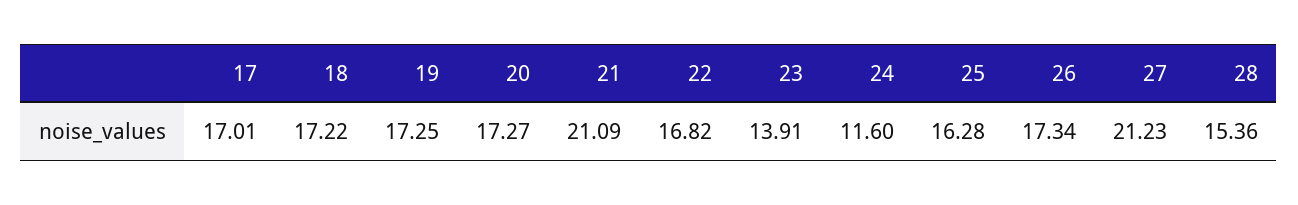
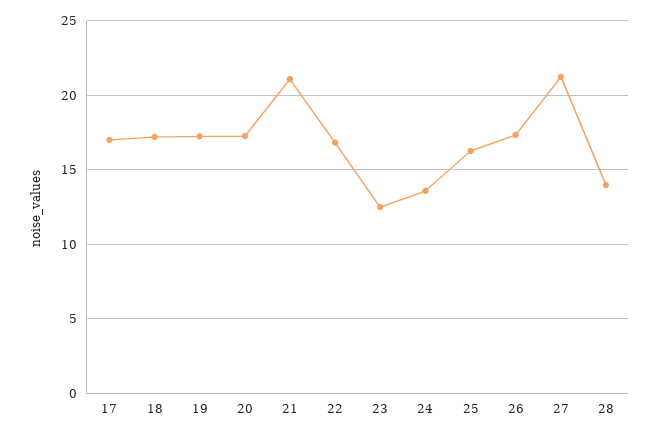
23: 13.91 -> 12.5
24: 11.6 -> 13.5
28: 15.36 -> 14

